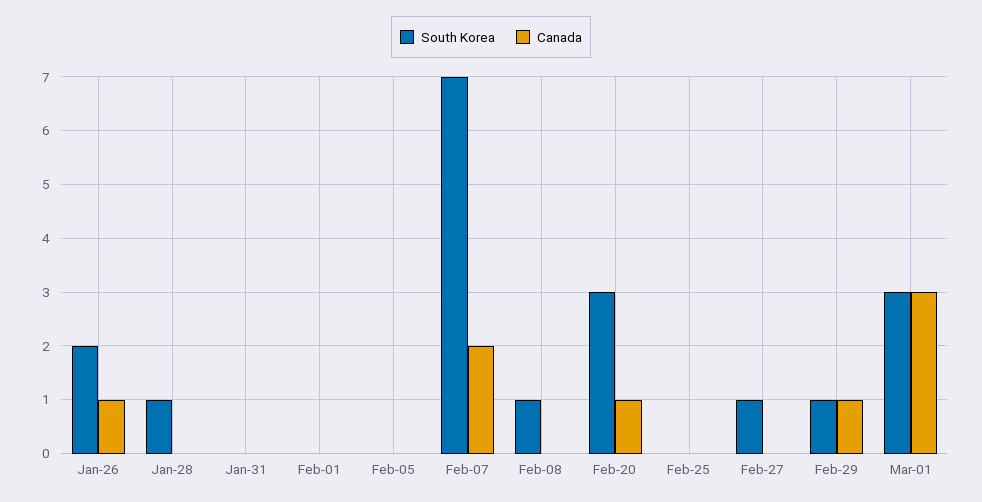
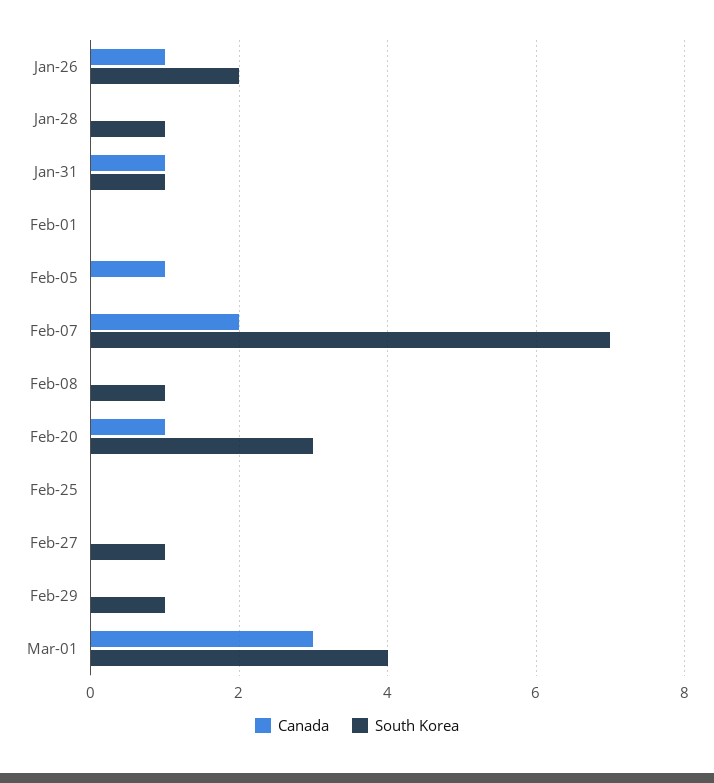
South Korea, Jan-31: 0 -> 1
Canada, Jan-31: 0 -> 1
Canada, Feb-05: 0 -> 1
Canada, Feb-29: 1 -> 0
South Korea, Mar-01: 3 -> 4

